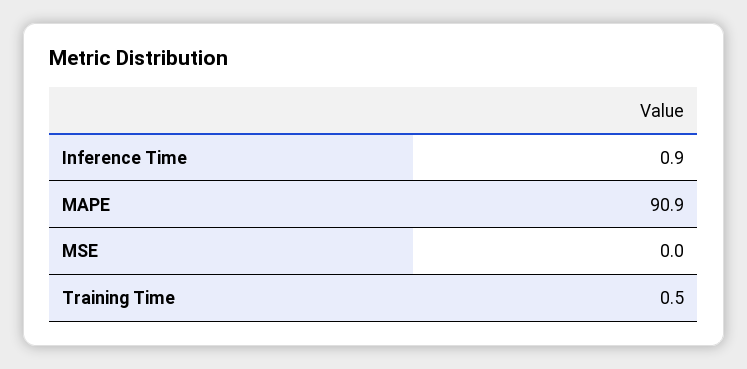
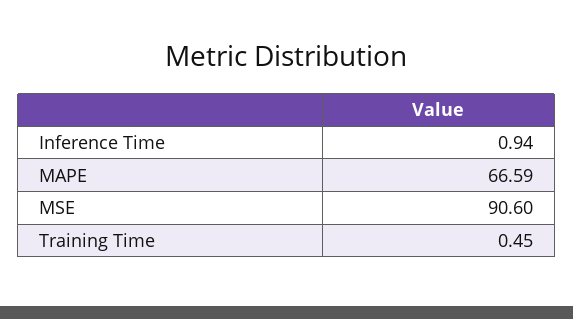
MAPE: 90.9 -> 66.59
MSE: 0 -> 90.6

